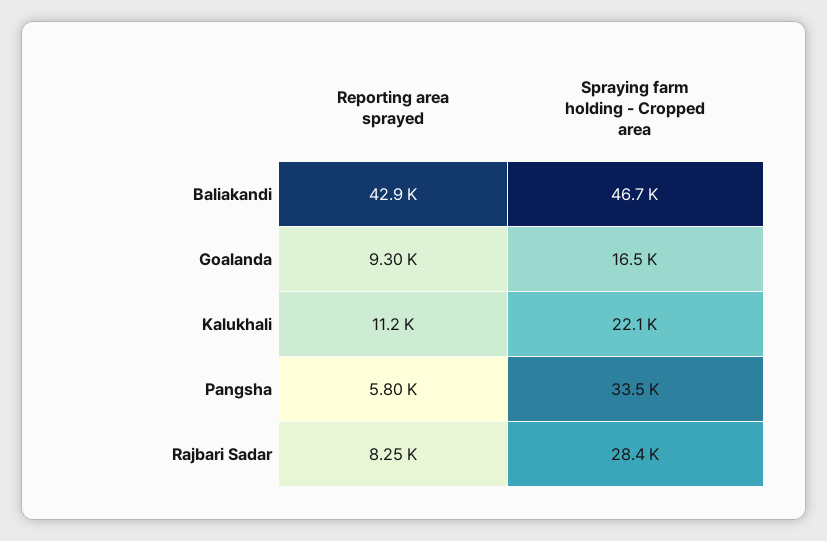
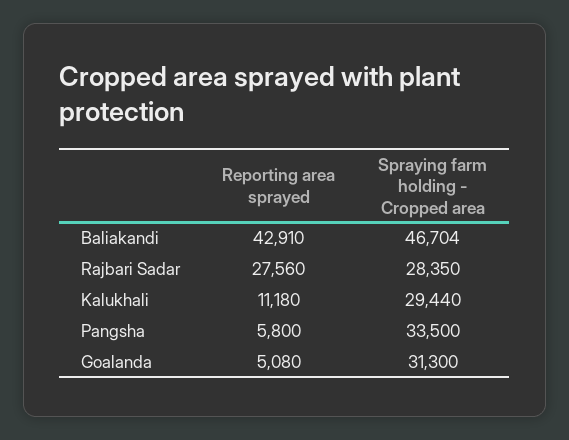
Reporting area sprayed, Goalanda: 9300 -> 5080
Spraying farm holding - Cropped area, Goalanda: 16500 -> 31300
Spraying farm holding - Cropped area, Kalukhali: 22100 -> 29440
Reporting area sprayed, Rajbari Sadar: 8250 -> 27560

